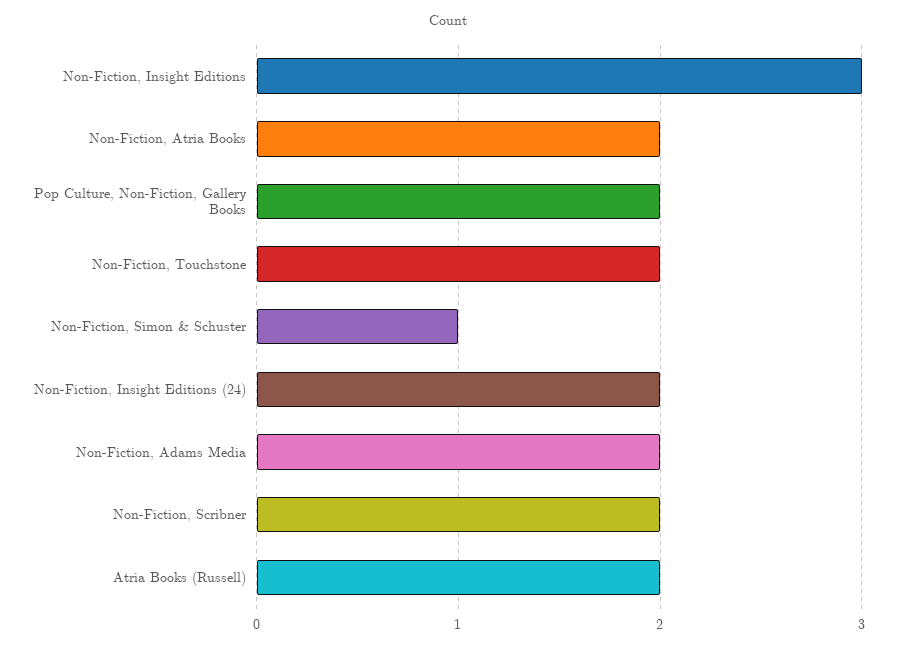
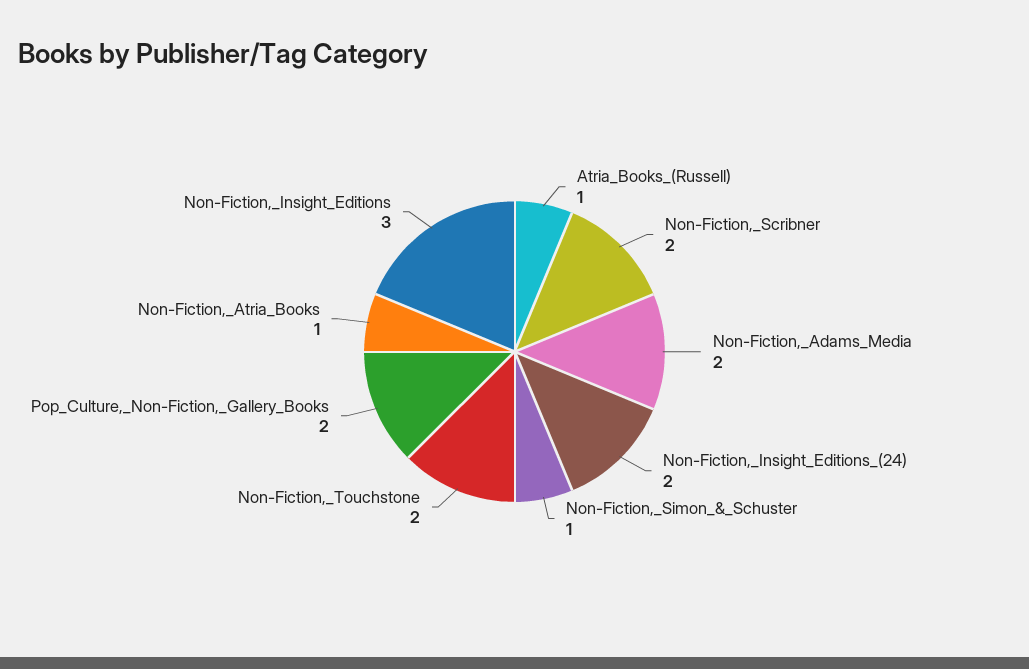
Non-Fiction, Atria Books: 2 -> 1
Atria Books (Russell): 2 -> 1

